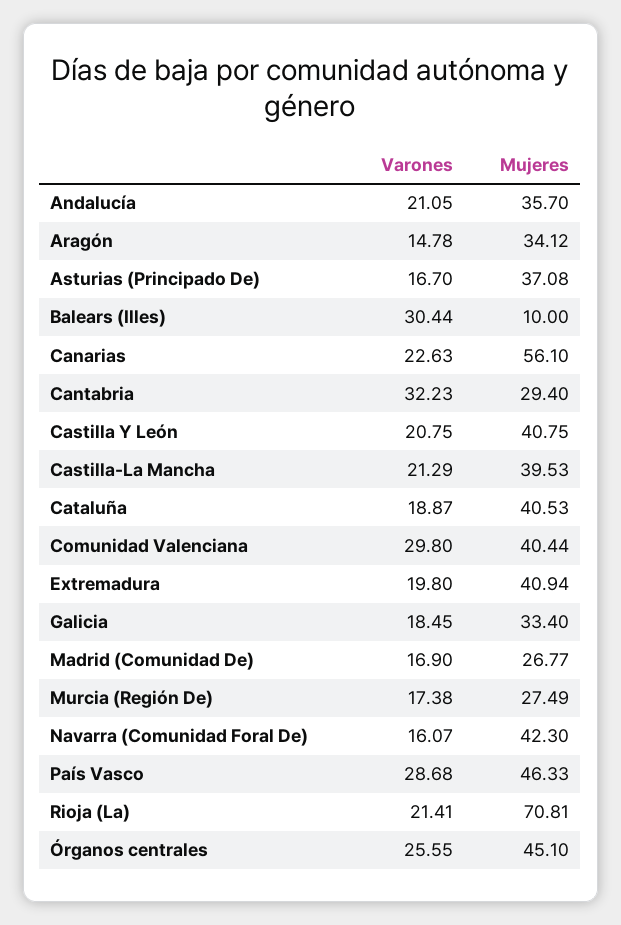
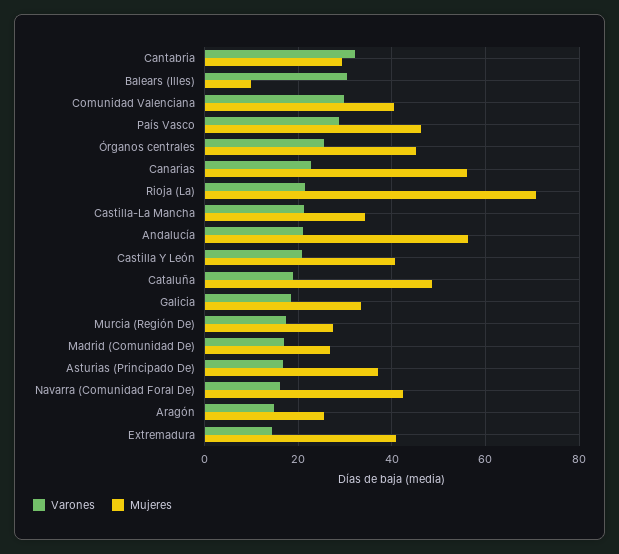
Mujeres, Andalucía: 35.7 -> 56
Mujeres, Aragón: 34.12 -> 26
Mujeres, Castilla-La Mancha: 39.53 -> 34
Mujeres, Cataluña: 40.53 -> 48
Varones, Extremadura: 19.8 -> 14

